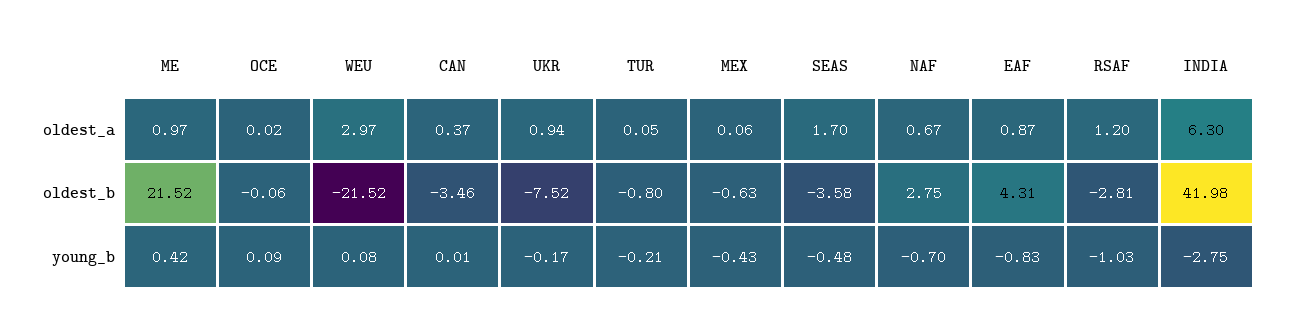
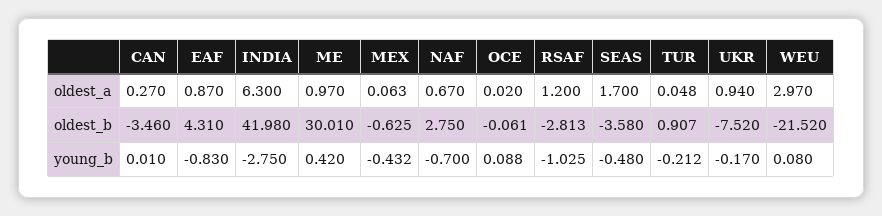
CAN, oldest_a: 0.37 -> 0.27
ME, oldest_b: 21.52 -> 30.01
TUR, oldest_b: -0.8 -> 0.907

